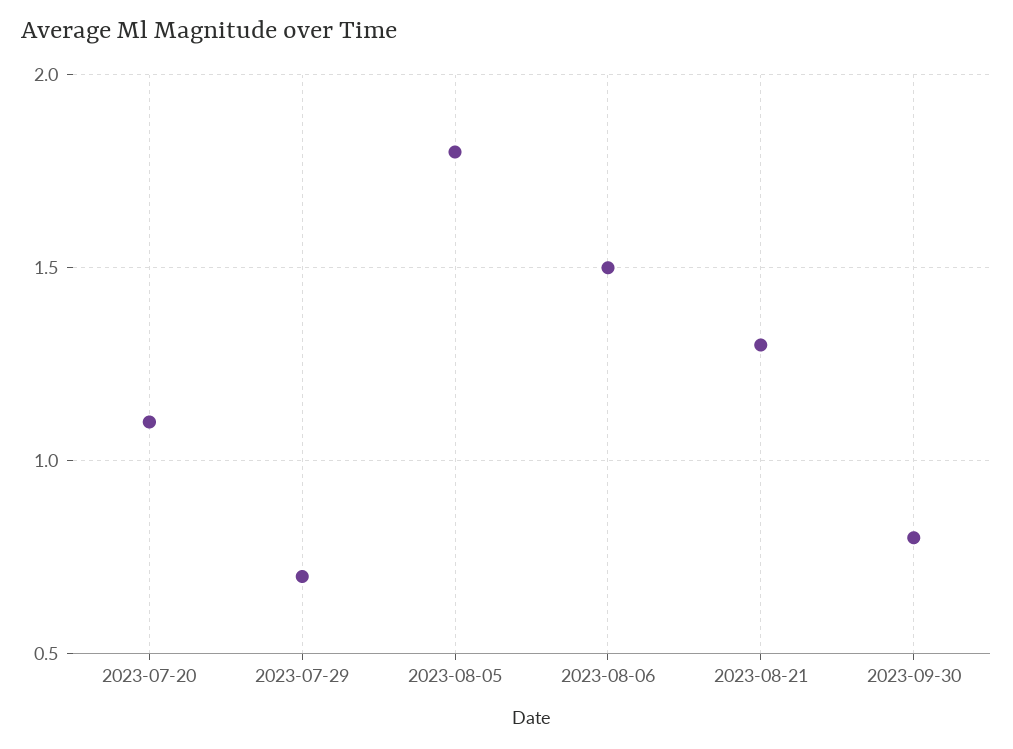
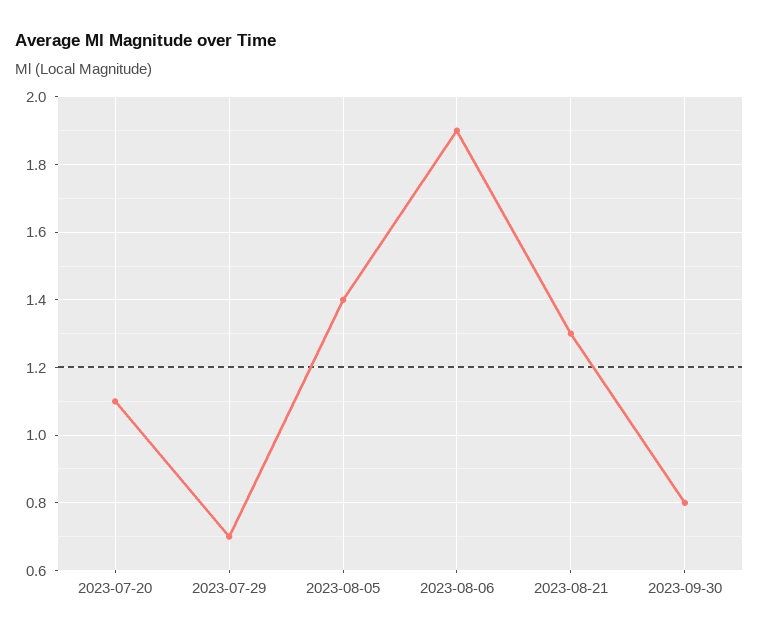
2023-08-05: 1.8 -> 1.4
2023-08-06: 1.5 -> 1.9

